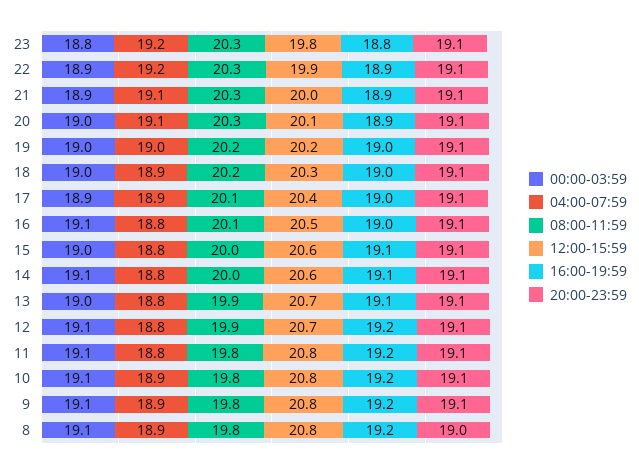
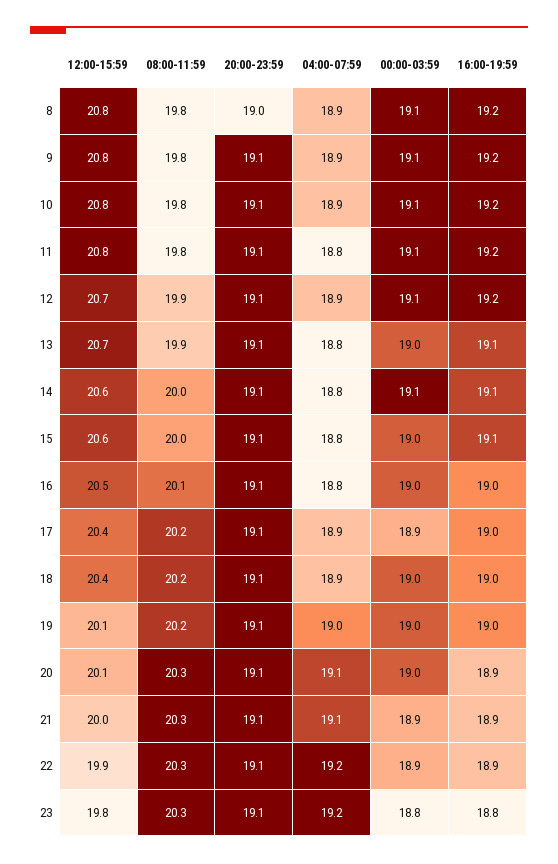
12:00-15:59, 19: 20.2 -> 20.1
12:00-15:59, 18: 20.3 -> 20.4
08:00-11:59, 17: 20.1 -> 20.2
00:00-03:59, 16: 19.1 -> 19
04:00-07:59, 12: 18.8 -> 18.9

